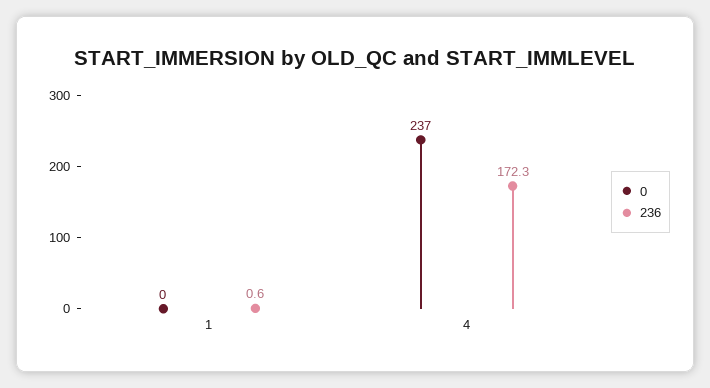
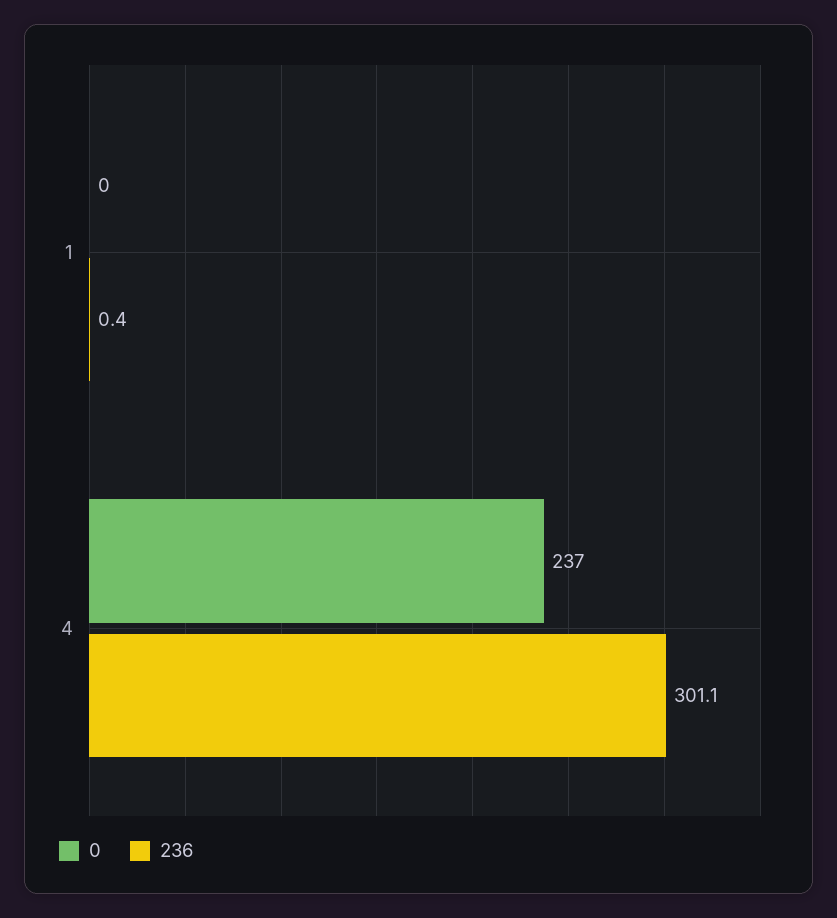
236, 1: 0.6 -> 0.4
236, 4: 172.3 -> 301.1

